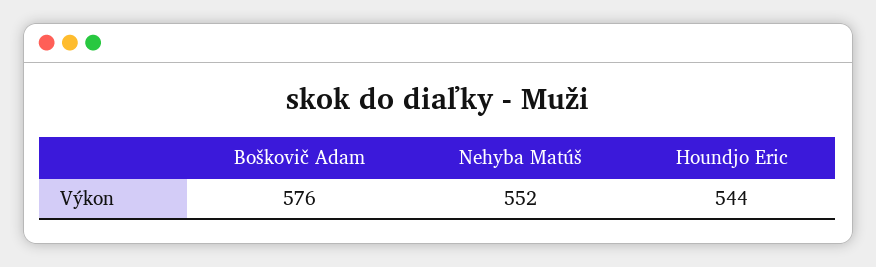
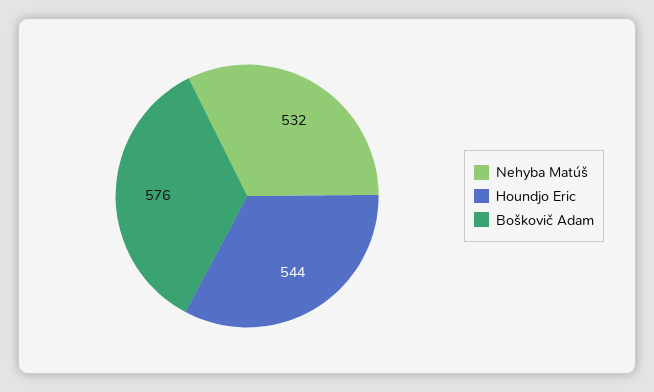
Nehyba Matúš: 552 -> 532

